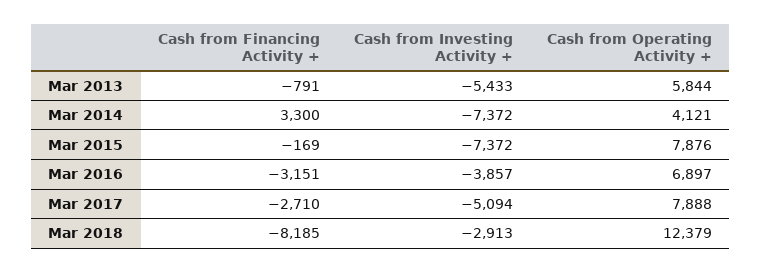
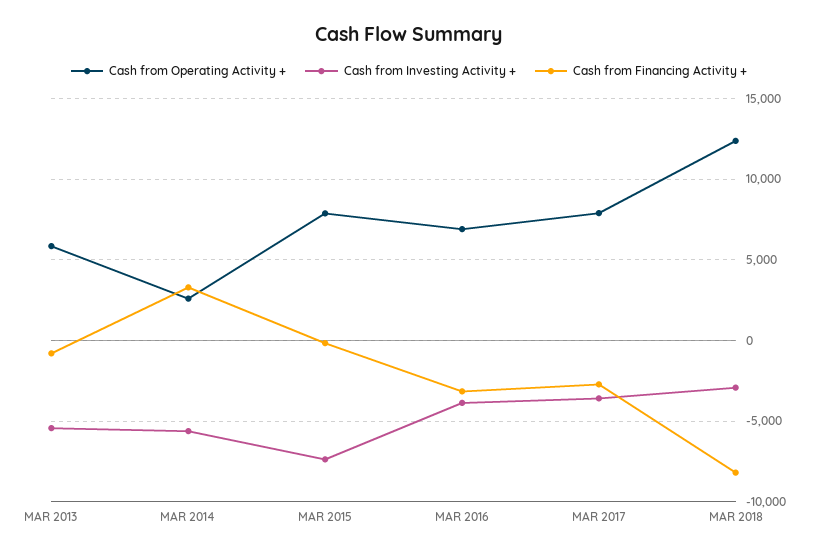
Cash from Investing Activity +, Mar 2014: -7372 -> -5500
Cash from Operating Activity +, Mar 2014: 4121 -> 2500
Cash from Investing Activity +, Mar 2017: -5094 -> -3500

